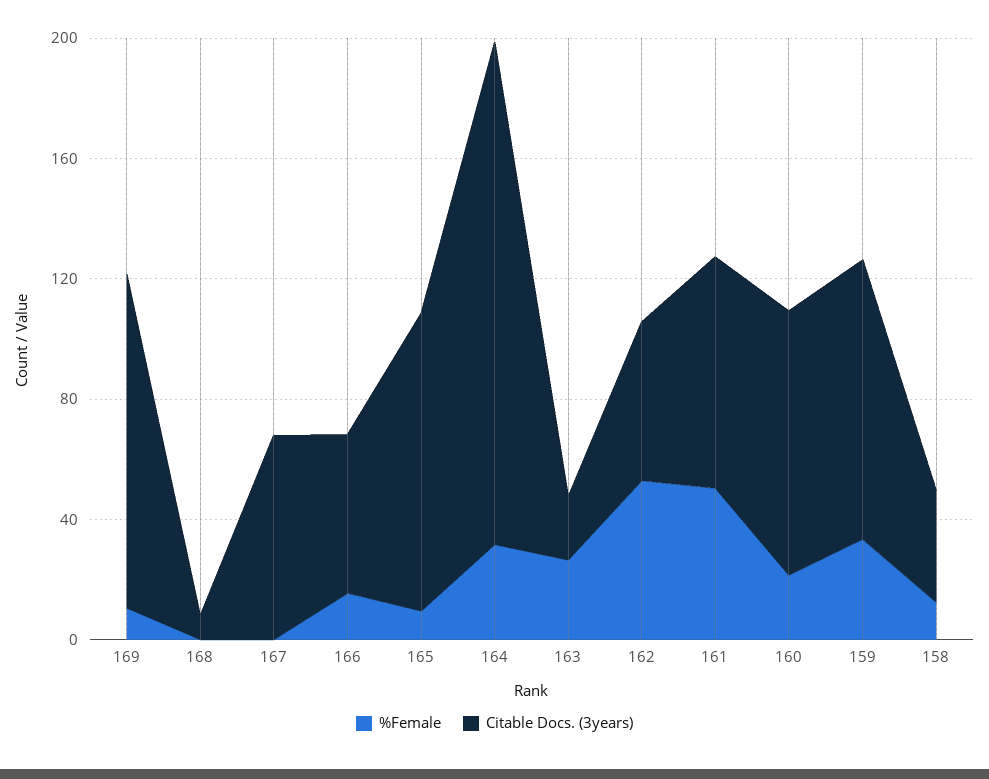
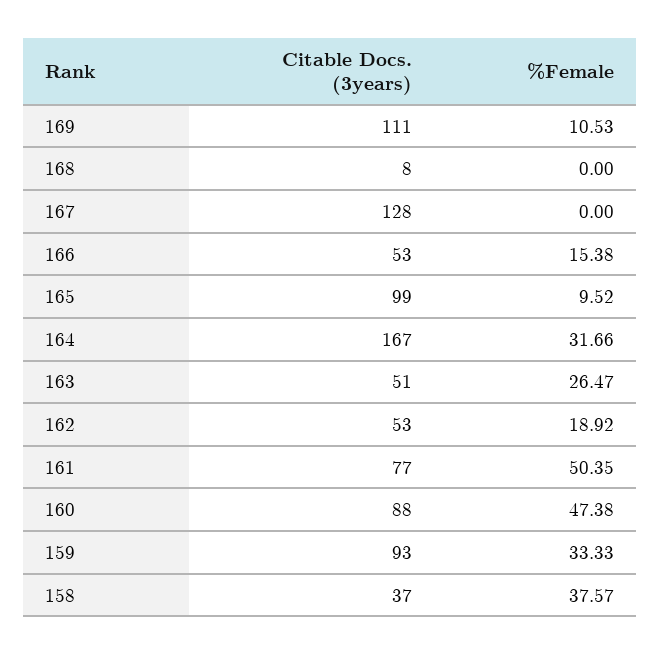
Citable Docs. (3years), 167: 70 -> 128
Citable Docs. (3years), 163: 20 -> 51
%Female, 162: 50 -> 18.92
%Female, 160: 20 -> 47.38
%Female, 158: 10 -> 37.57

